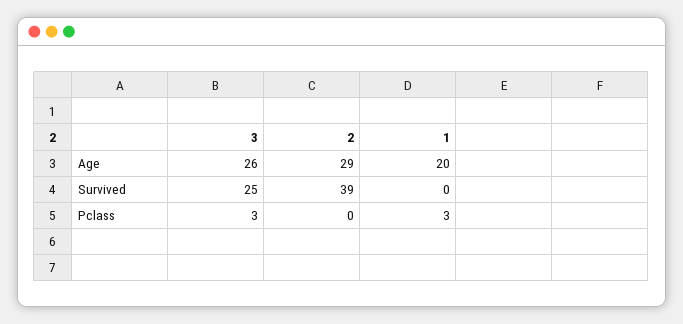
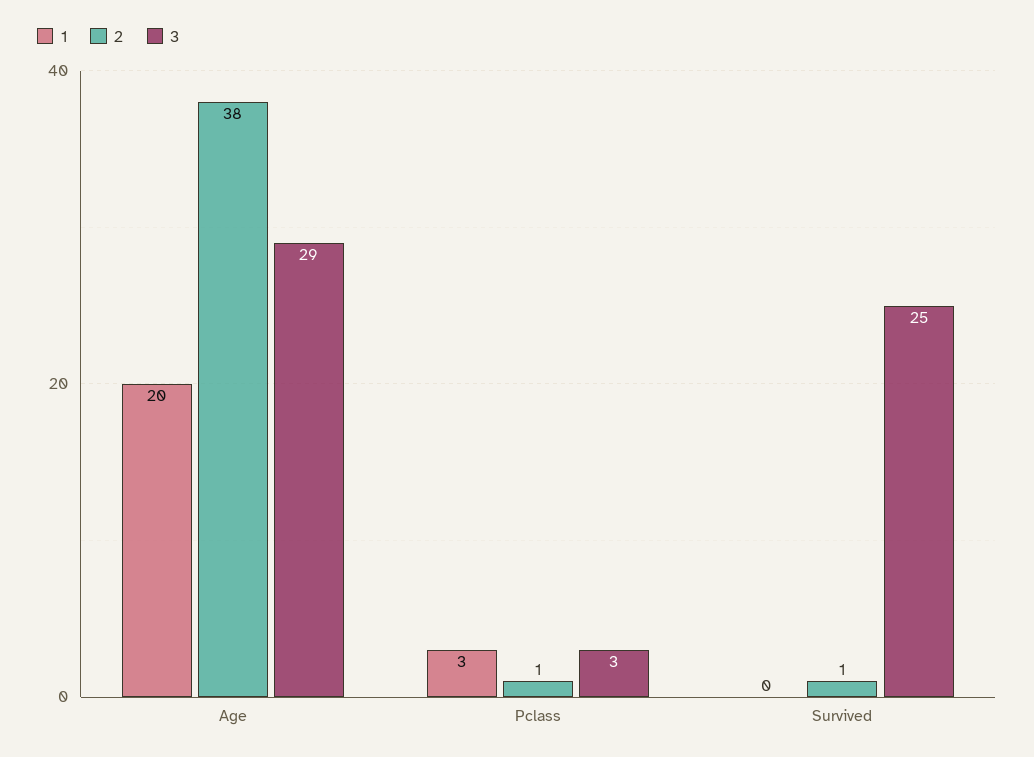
3, Age: 26 -> 29
2, Age: 29 -> 38
2, Survived: 39 -> 1
2, Pclass: 0 -> 1

